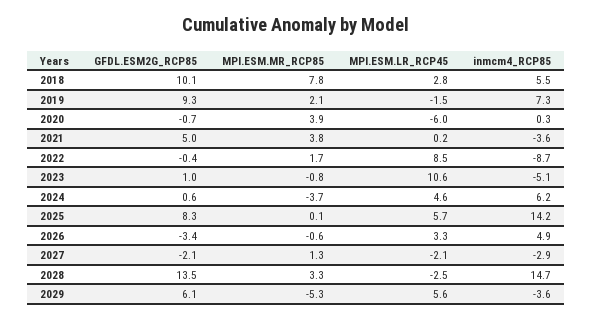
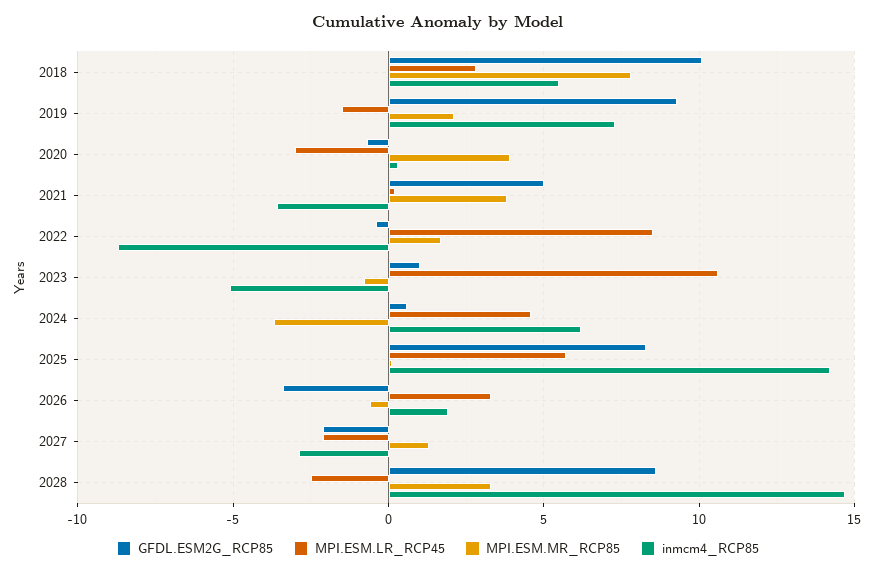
MPI.ESM.LR_RCP45, 2020: -6 -> -3
inmcm4_RCP85, 2026: 4.9 -> 2
GFDL.ESM2G_RCP85, 2028: 13.5 -> 8.5
GFDL.ESM2G_RCP85, 2029: 6.1 -> none
MPI.ESM.MR_RCP85, 2029: -5.3 -> none
MPI.ESM.LR_RCP45, 2029: 5.6 -> none
inmcm4_RCP85, 2029: -3.6 -> none

